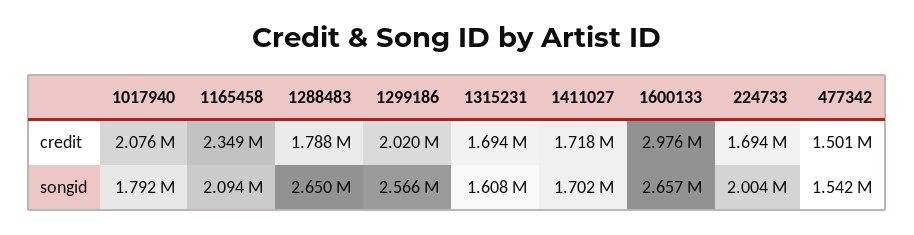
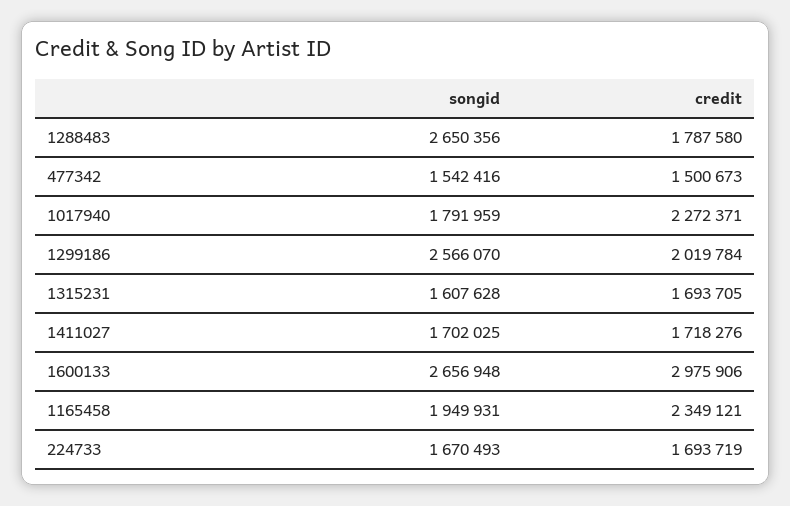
1017940, credit: 2076000 -> 2272371
1165458, songid: 2094000 -> 1949931
224733, songid: 2004000 -> 1670493

